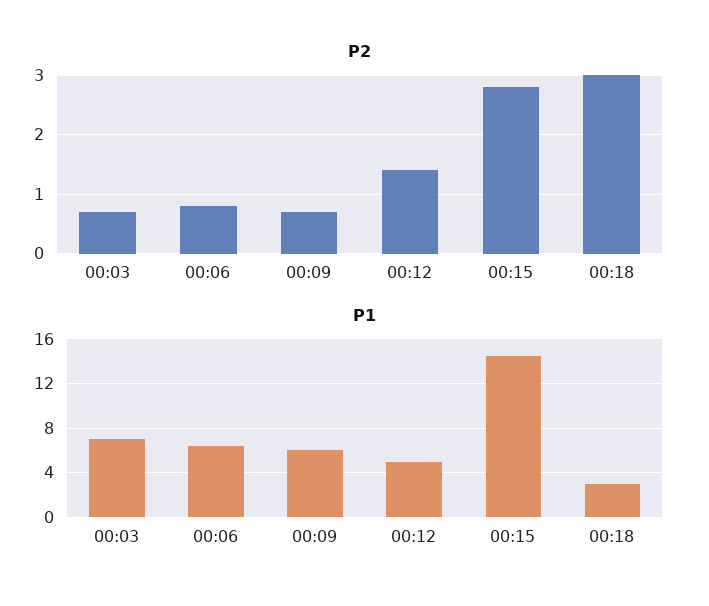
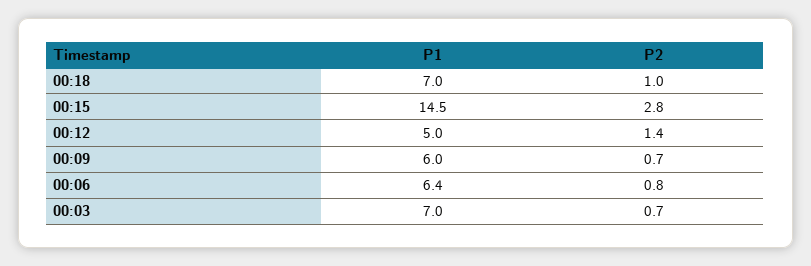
P2, 00:18: 3 -> 1
P1, 00:18: 3 -> 7

